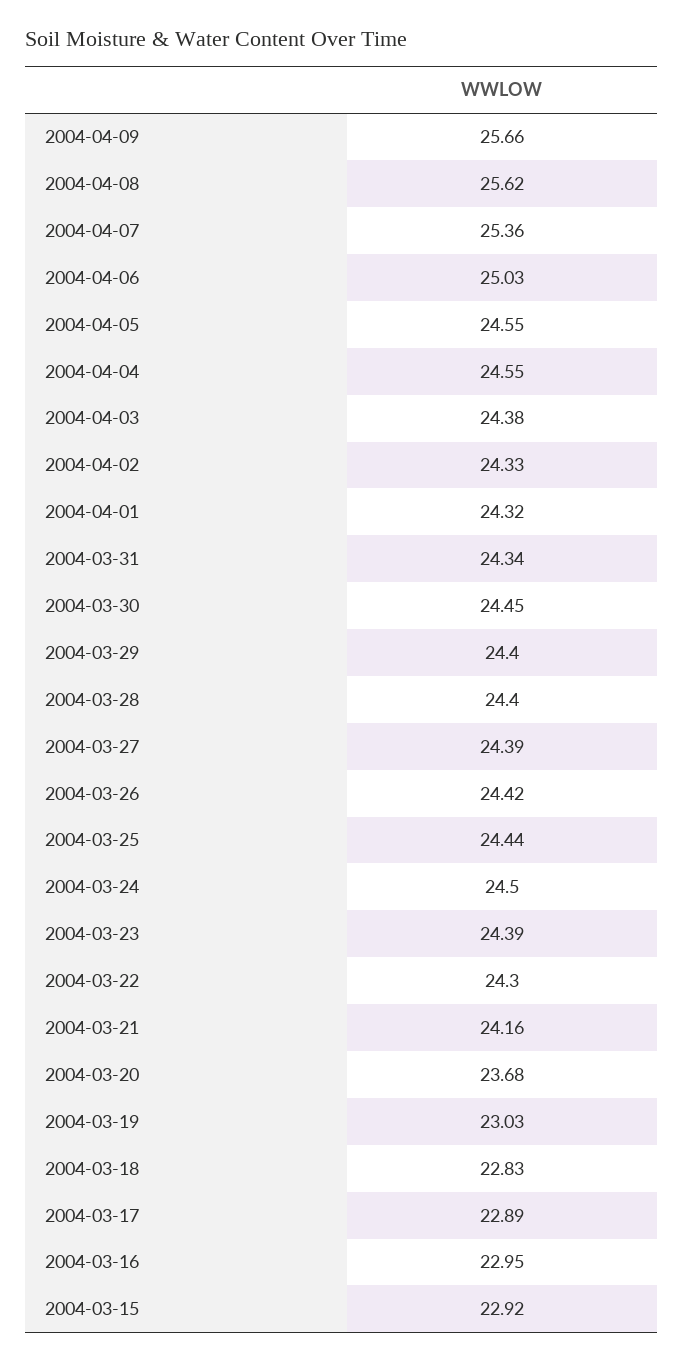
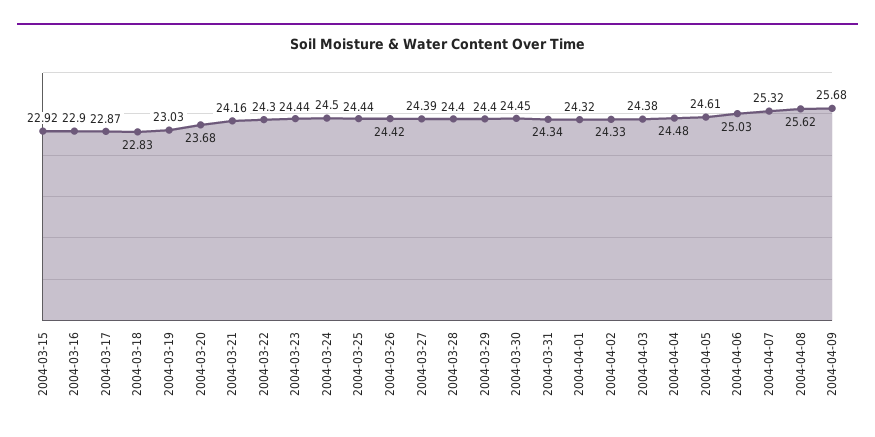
2004-04-09: 25.66 -> 25.68
2004-04-07: 25.36 -> 25.32
2004-04-05: 24.55 -> 24.61
2004-04-04: 24.55 -> 24.48
2004-03-23: 24.39 -> 24.44
2004-03-17: 22.89 -> 22.87
2004-03-16: 22.95 -> 22.9

